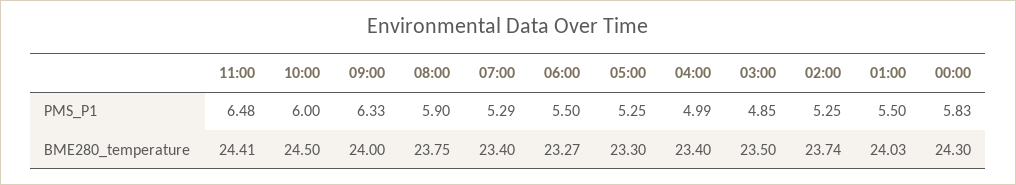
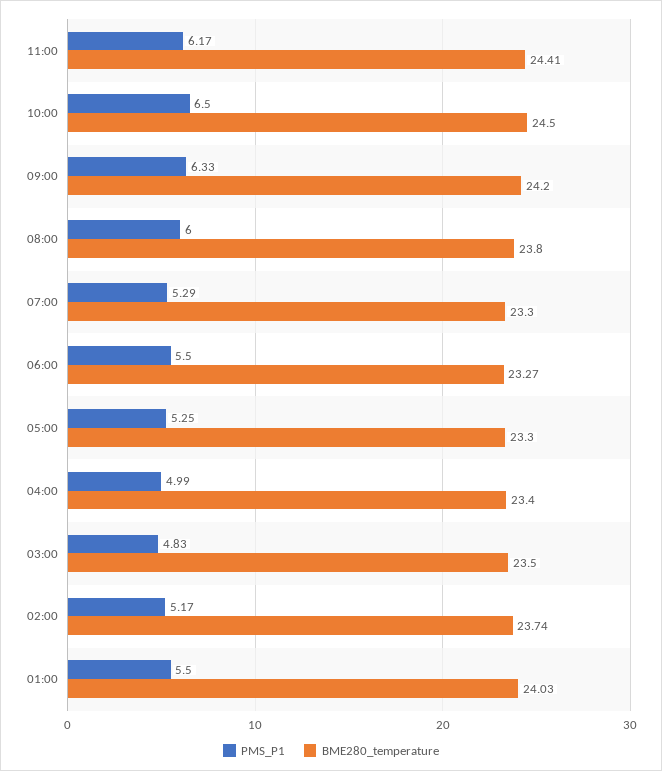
PMS_P1, 11:00: 6.48 -> 6.17
PMS_P1, 10:00: 6 -> 6.5
PMS_P1, 08:00: 5.9 -> 6
PMS_P1, 03:00: 4.85 -> 4.83
PMS_P1, 02:00: 5.25 -> 5.17
PMS_P1, 00:00: 5.83 -> none
BME280_temperature, 09:00: 24 -> 24.2
BME280_temperature, 08:00: 23.75 -> 23.8
BME280_temperature, 07:00: 23.4 -> 23.3
BME280_temperature, 00:00: 24.3 -> none

